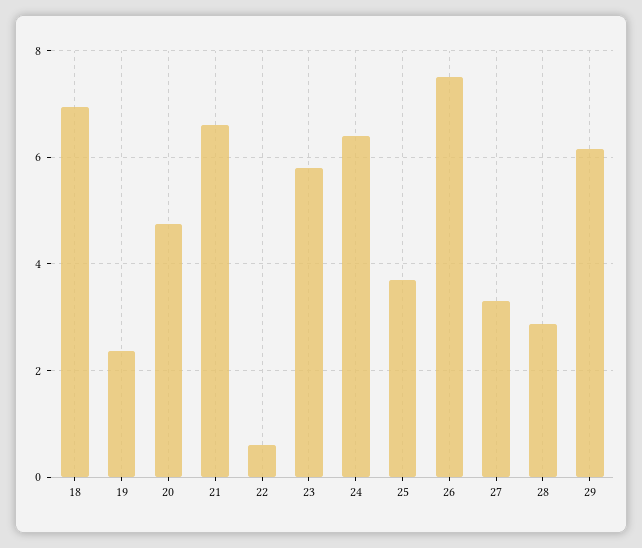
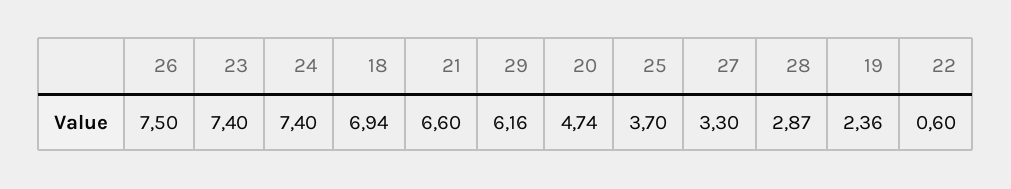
23: 5.8 -> 7.4
24: 6.4 -> 7.4

